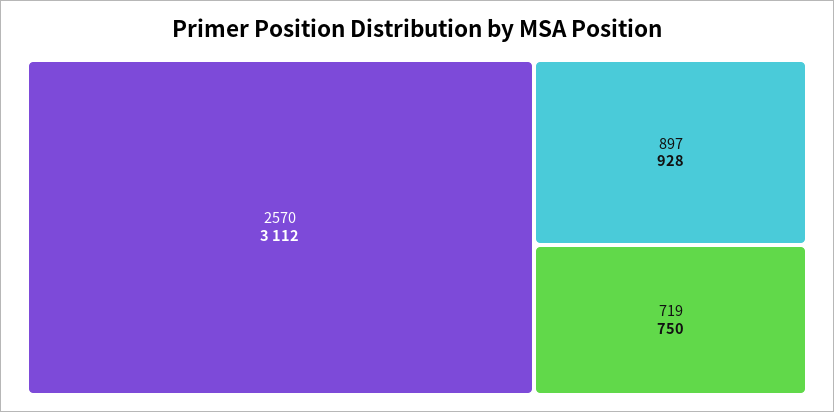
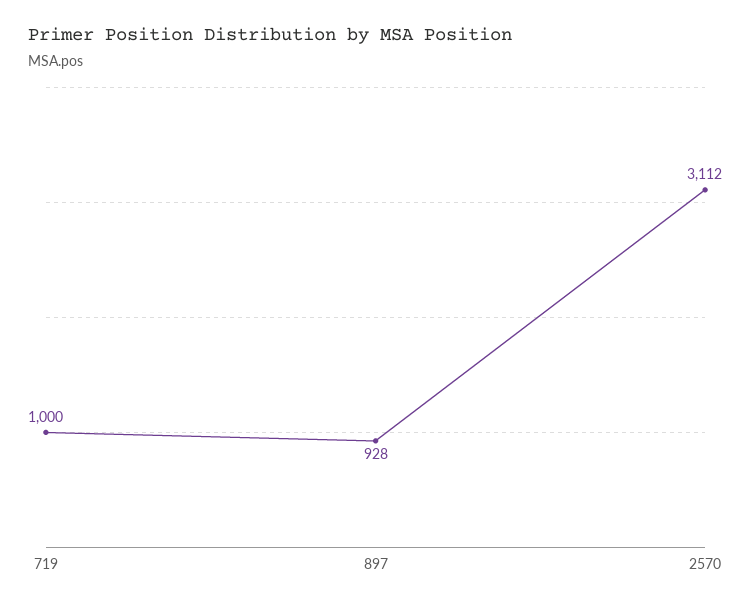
719: 750 -> 1000

